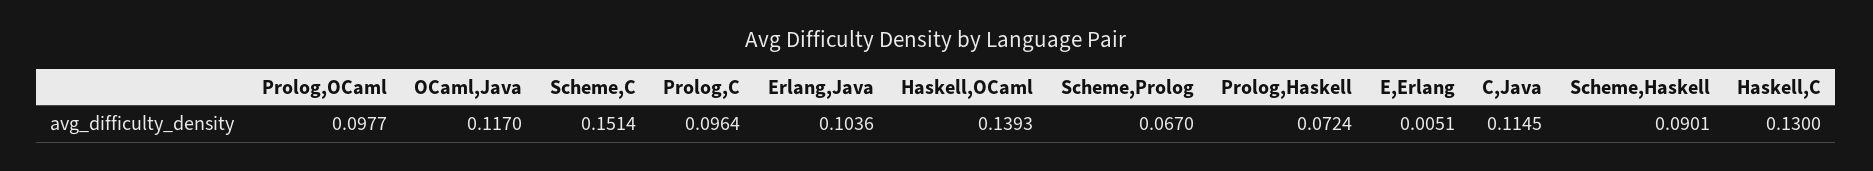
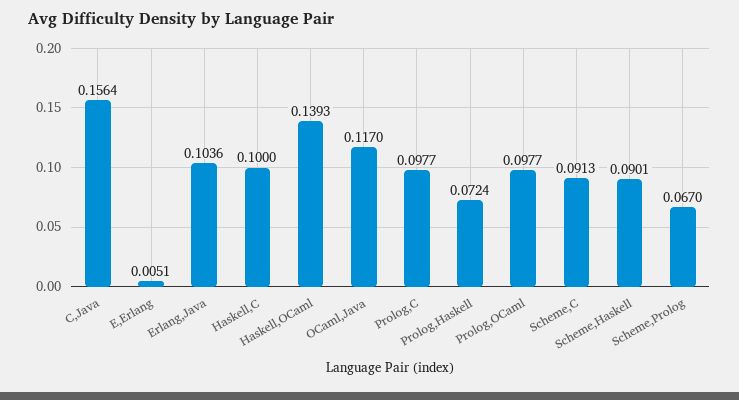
Scheme,C: 0.1514 -> 0.0913
Prolog,C: 0.0964 -> 0.0977
C,Java: 0.1145 -> 0.1564
Haskell,C: 0.13 -> 0.1

